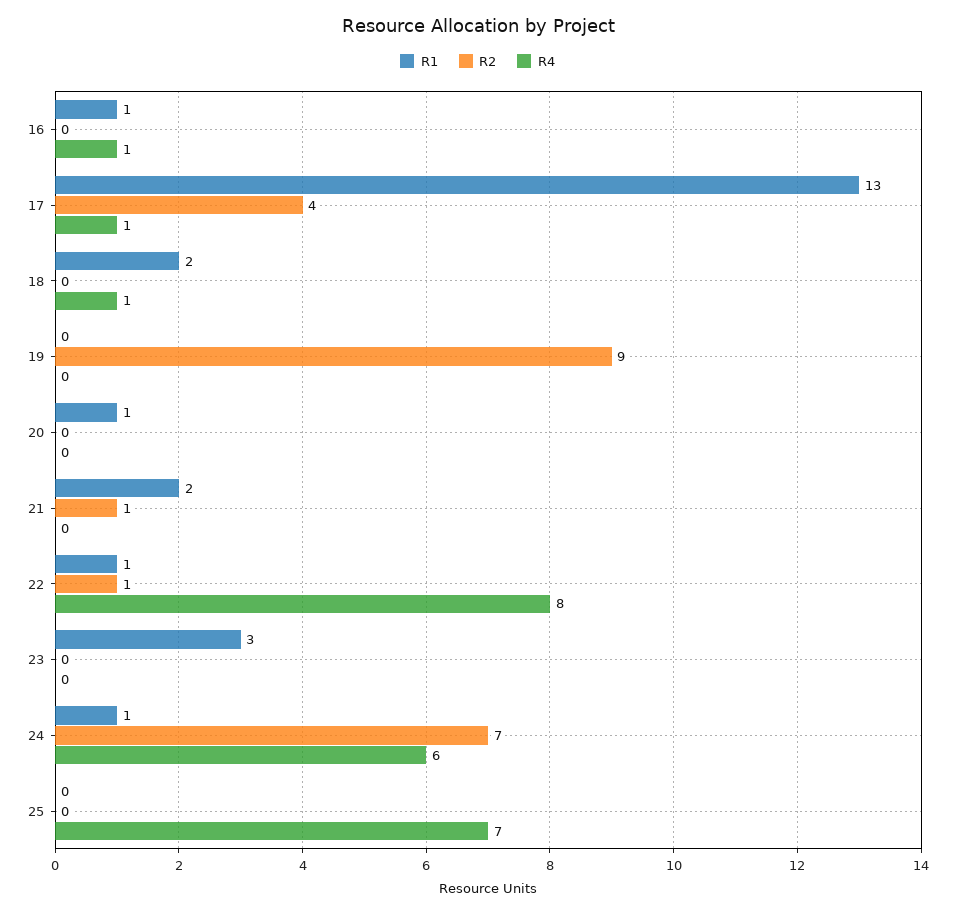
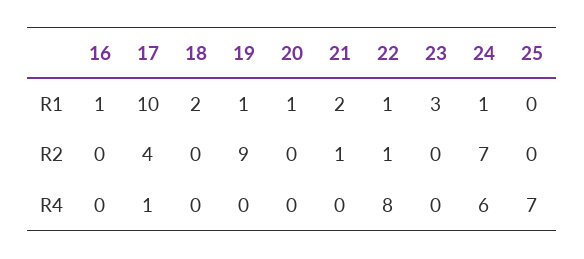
R4, 16: 1 -> 0
R1, 17: 13 -> 10
R4, 18: 1 -> 0
R1, 19: 0 -> 1

